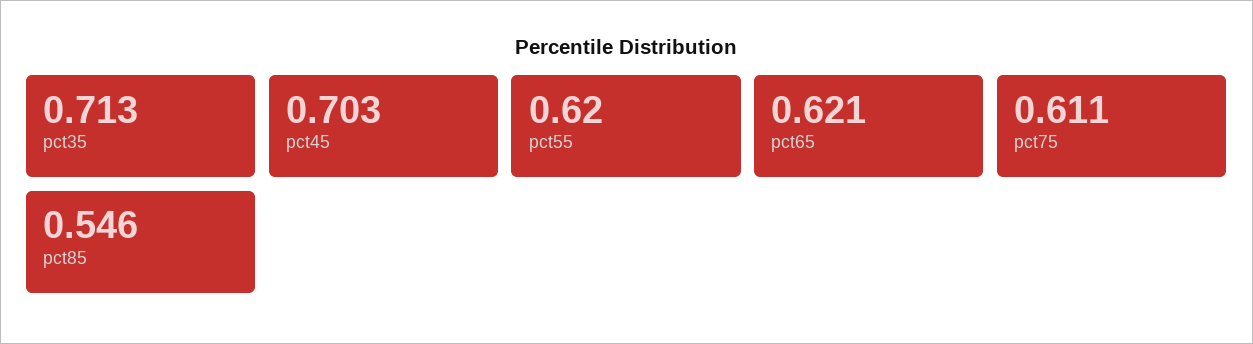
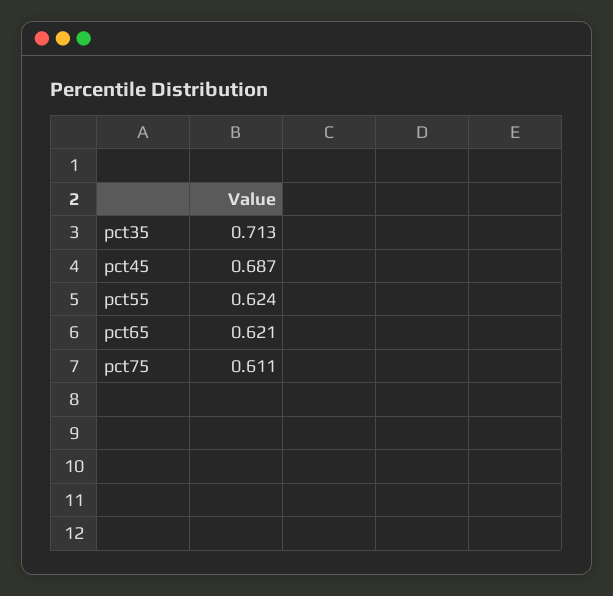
pct45: 0.703 -> 0.687
pct55: 0.62 -> 0.624
pct85: 0.546 -> none

